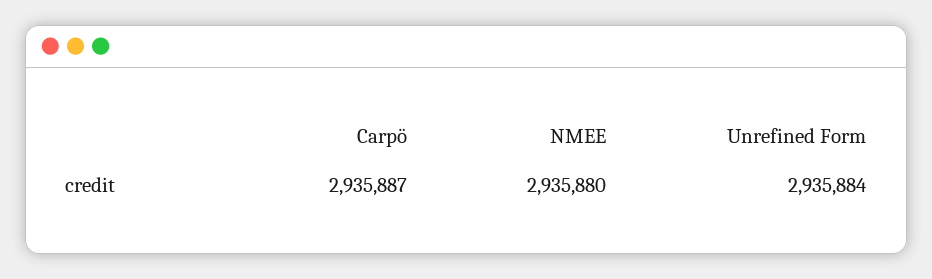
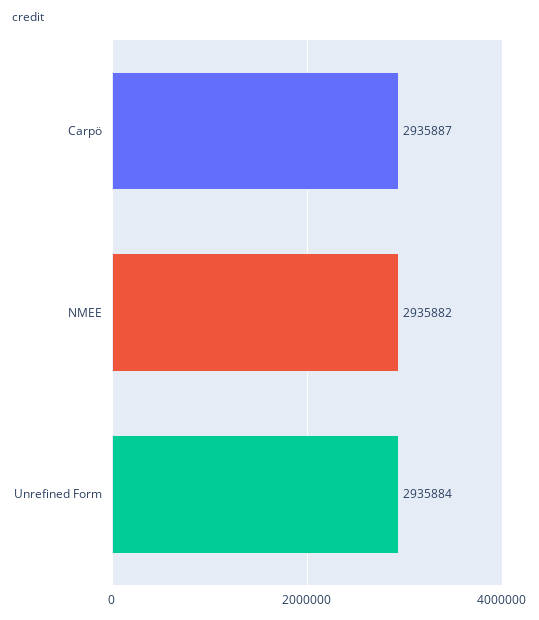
NMEE: 2935880 -> 2935882

